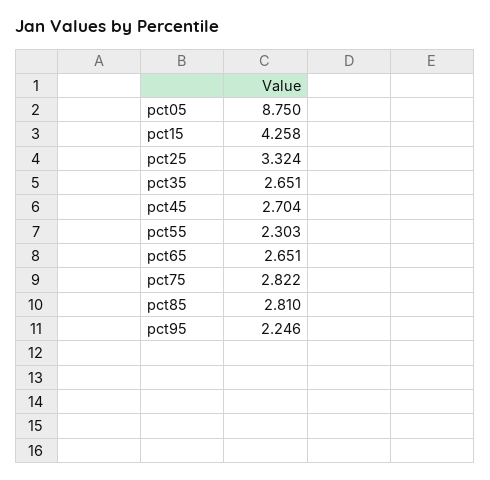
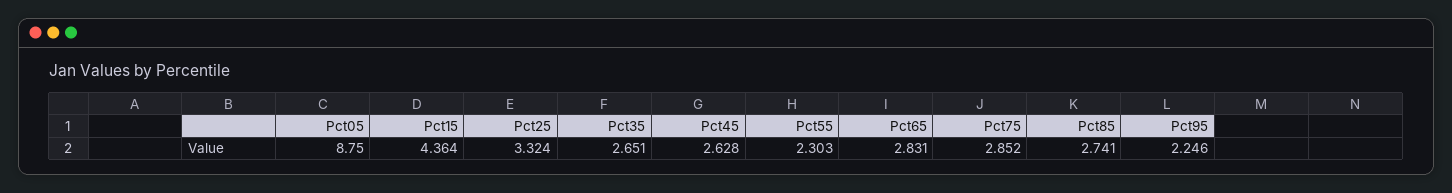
pct15: 4.258 -> 4.364
pct45: 2.704 -> 2.628
pct65: 2.651 -> 2.831
pct75: 2.822 -> 2.852
pct85: 2.81 -> 2.741

